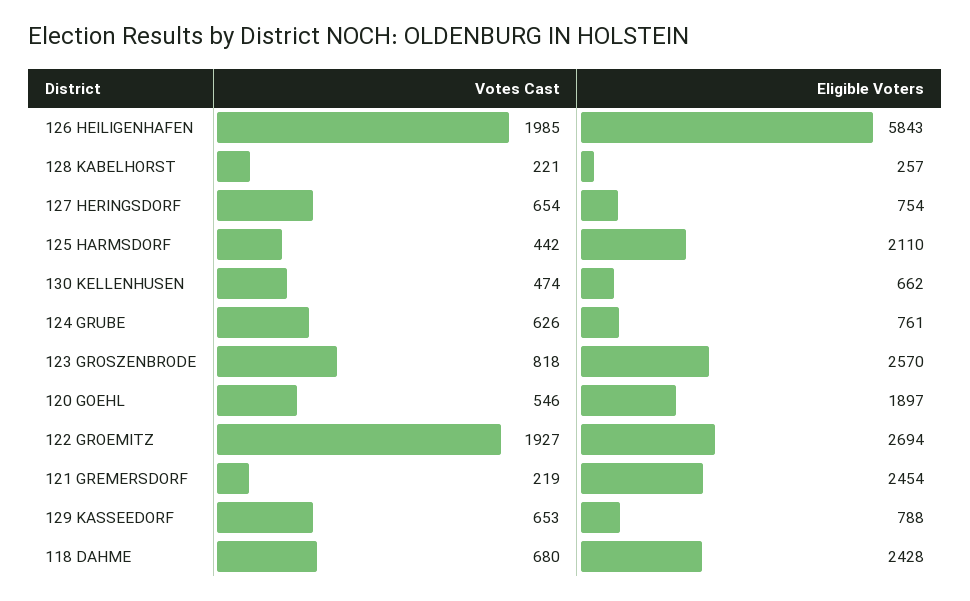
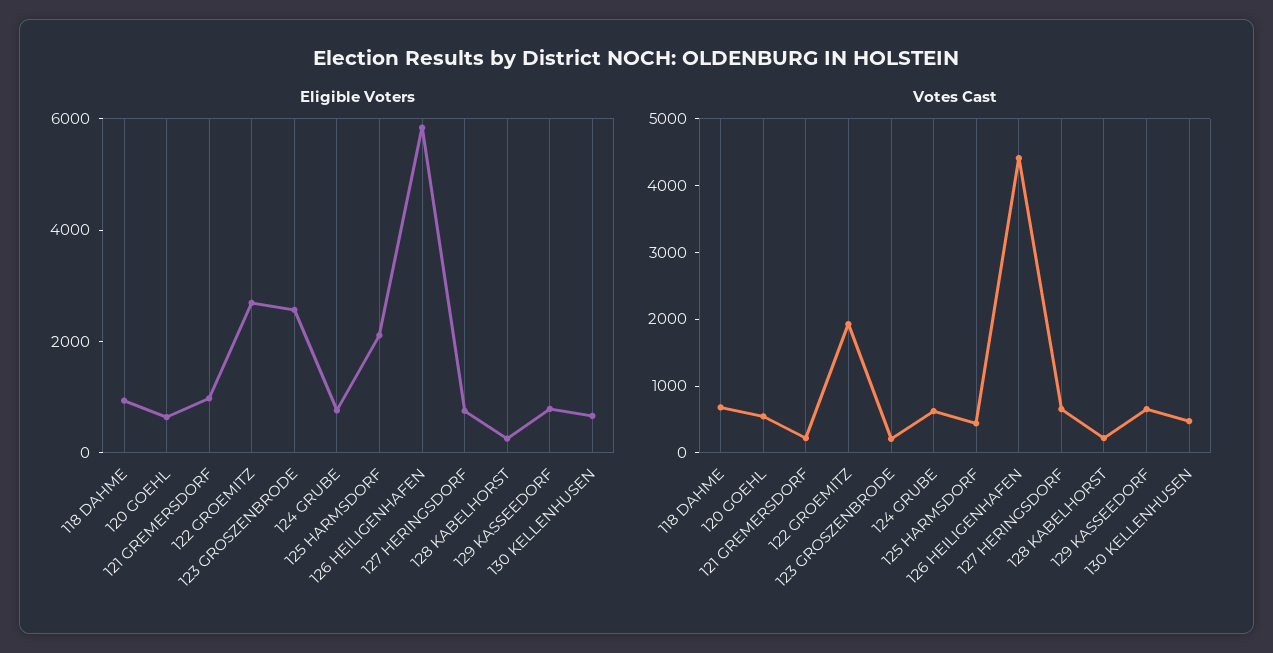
Votes Cast, 126 HEILIGENHAFEN: 1985 -> 4400
Votes Cast, 123 GROSZENBRODE: 818 -> 200
Eligible Voters, 120 GOEHL: 1897 -> 500
Eligible Voters, 121 GREMERSDORF: 2454 -> 1000
Eligible Voters, 118 DAHME: 2428 -> 1000

